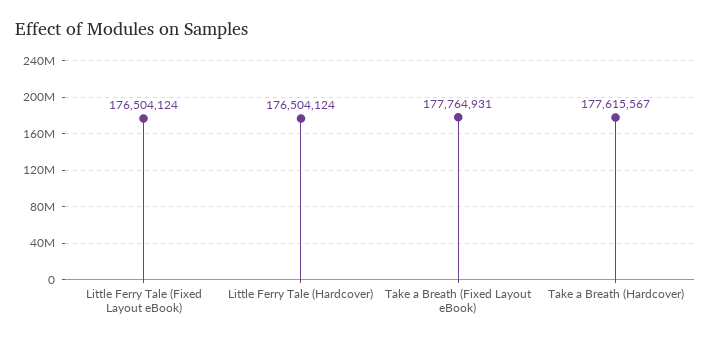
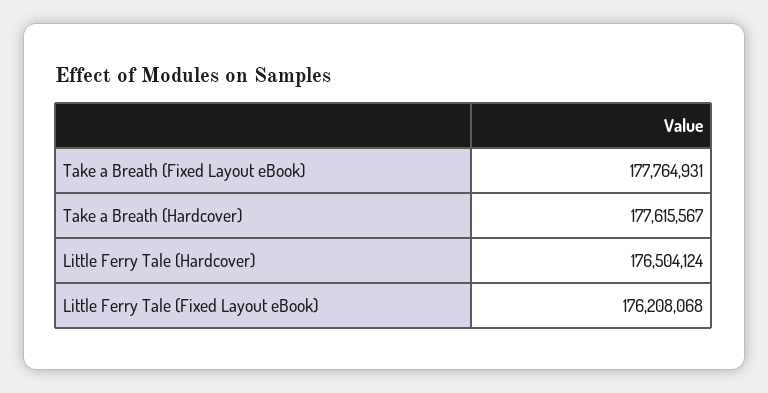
Little Ferry Tale (Fixed Layout eBook): 176504124 -> 176208068

